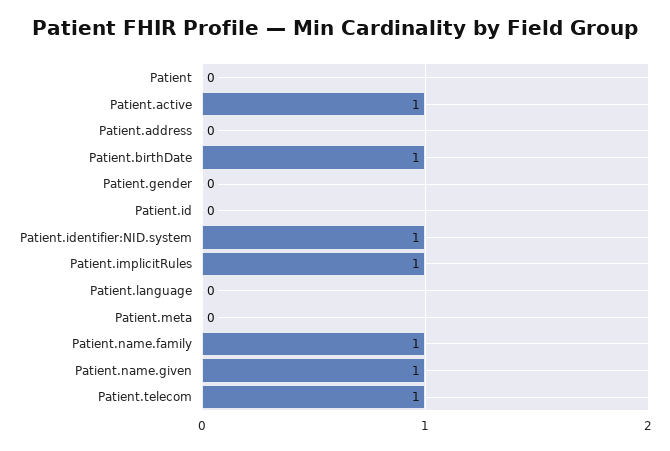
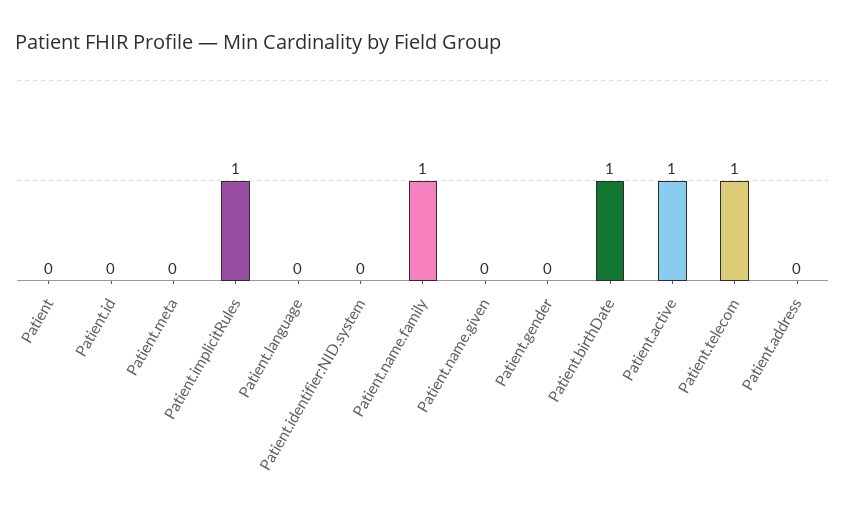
Patient.identifier:NID.system: 1 -> 0
Patient.name.given: 1 -> 0

